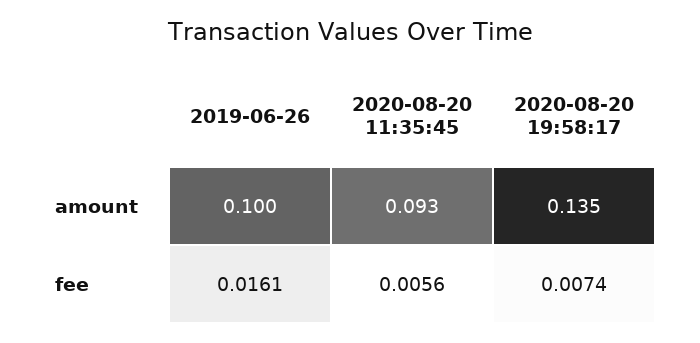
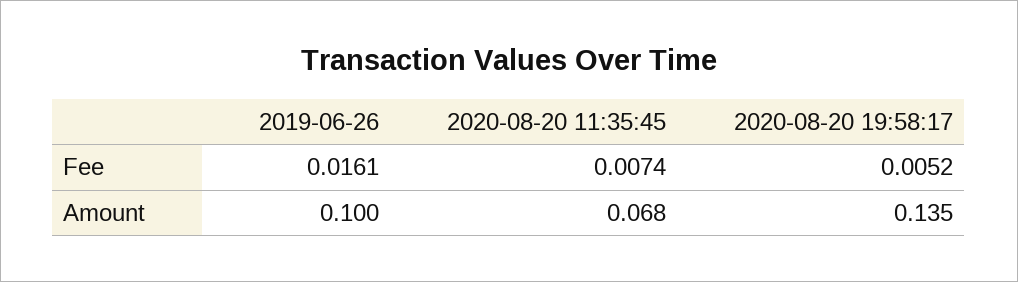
2020-08-20 11:35:45, amount: 0.093 -> 0.068
2020-08-20 11:35:45, fee: 0.0056 -> 0.0074
2020-08-20 19:58:17, fee: 0.0074 -> 0.0052

